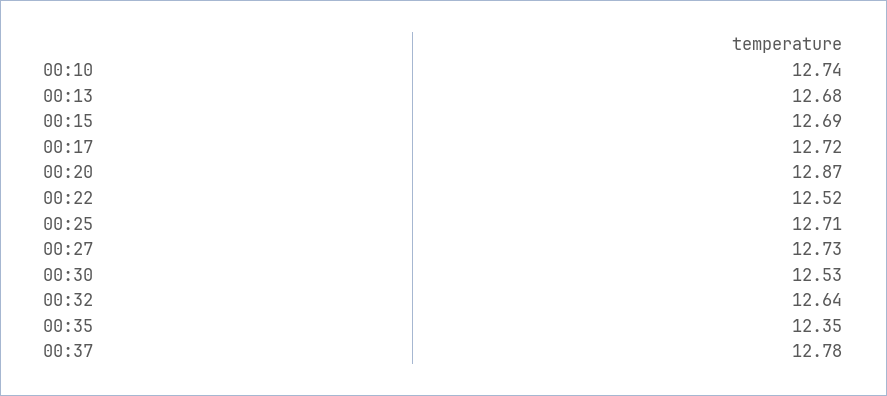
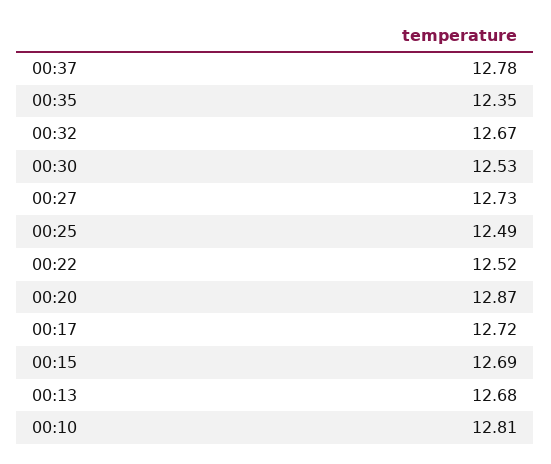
00:10: 12.74 -> 12.81
00:25: 12.71 -> 12.49
00:32: 12.64 -> 12.67

